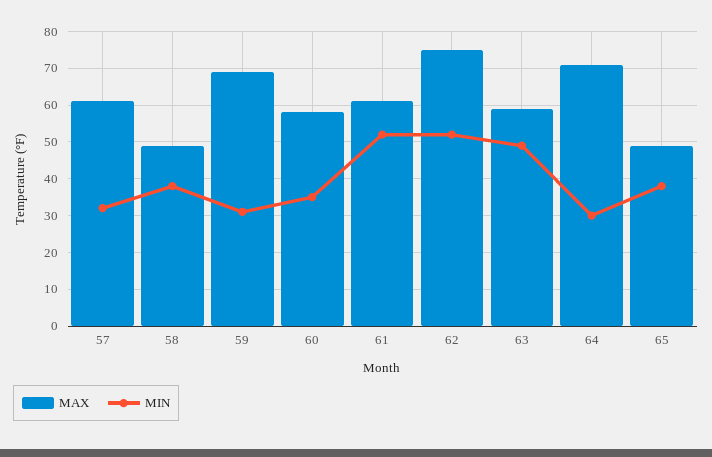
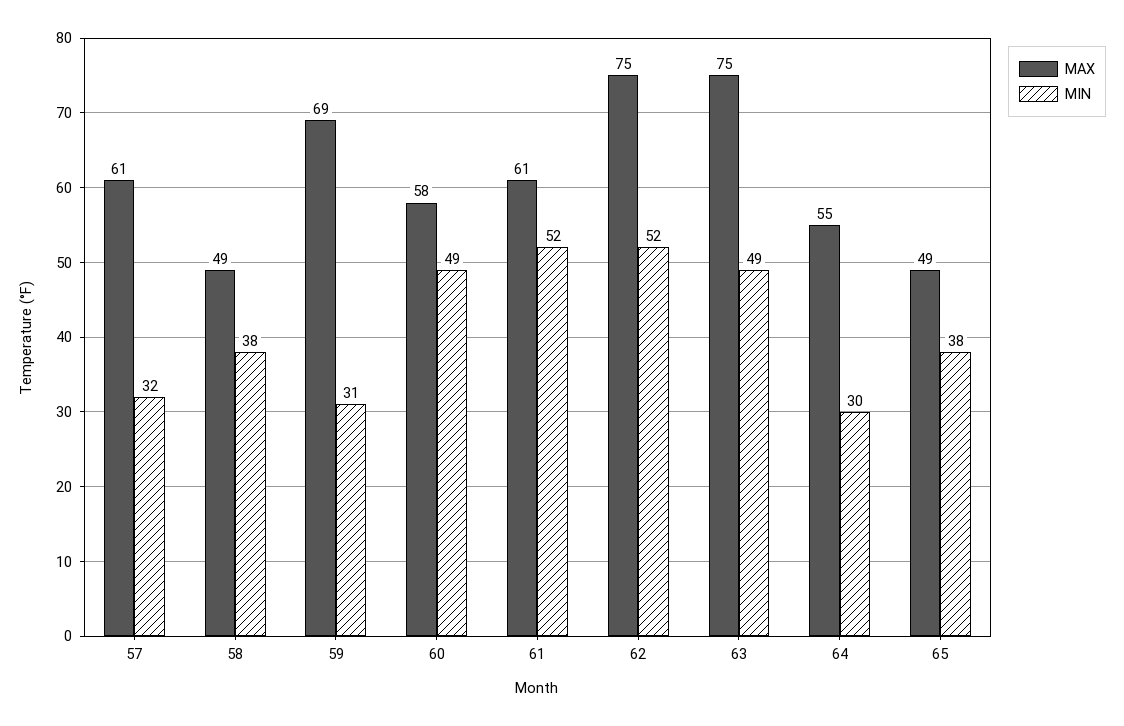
MIN, 60: 35 -> 49
MAX, 63: 60 -> 75
MAX, 64: 70 -> 55

